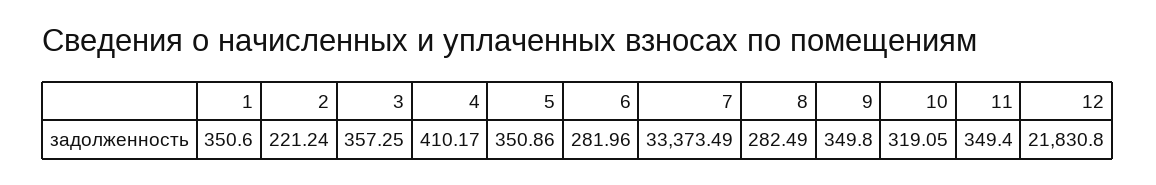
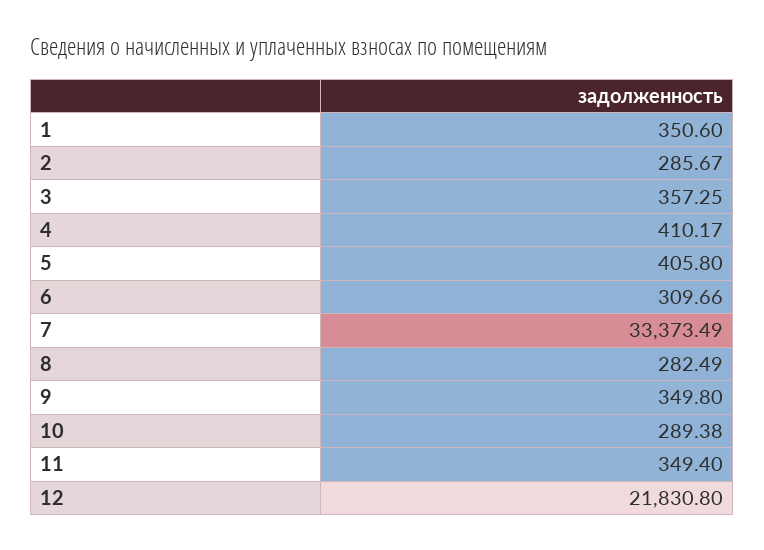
2: 221.24 -> 285.67
5: 350.86 -> 405.8
6: 281.96 -> 309.66
10: 319.05 -> 289.38

